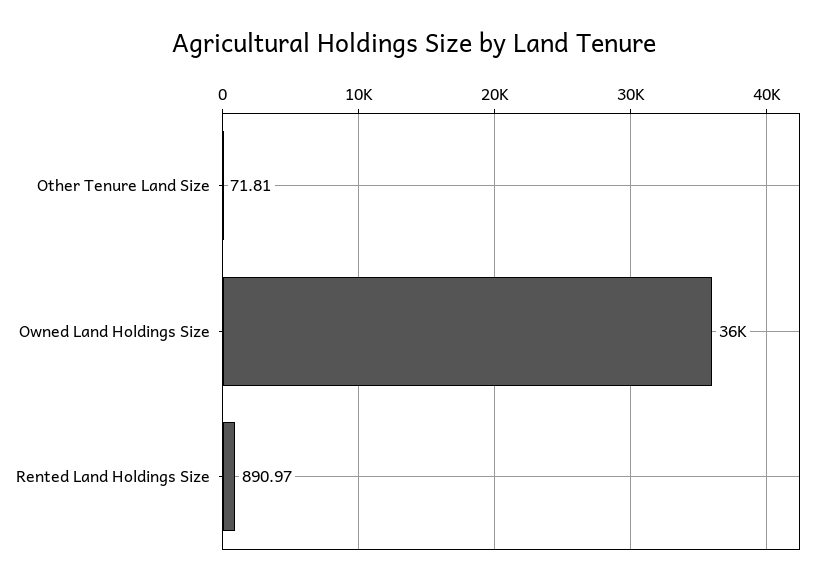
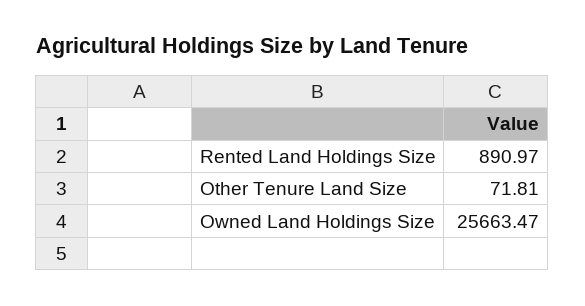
Owned Land Holdings Size: 36000 -> 25663.47

